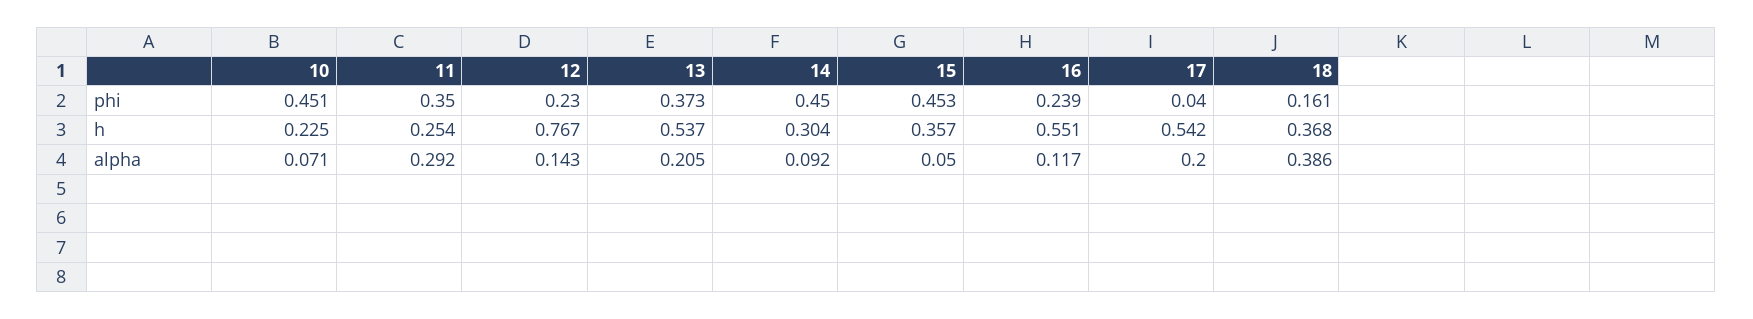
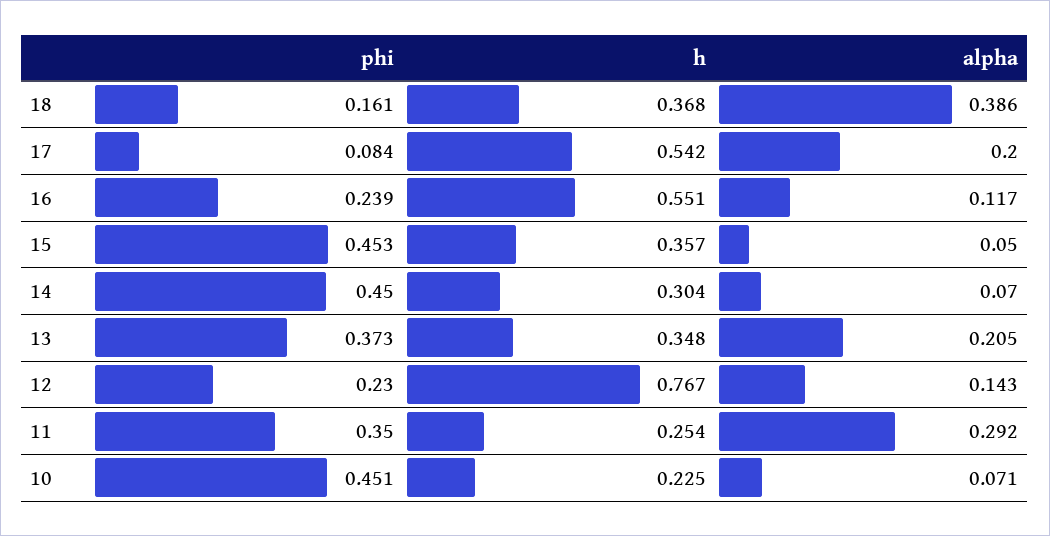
17, phi: 0.04 -> 0.084
13, h: 0.537 -> 0.348
14, alpha: 0.092 -> 0.07

